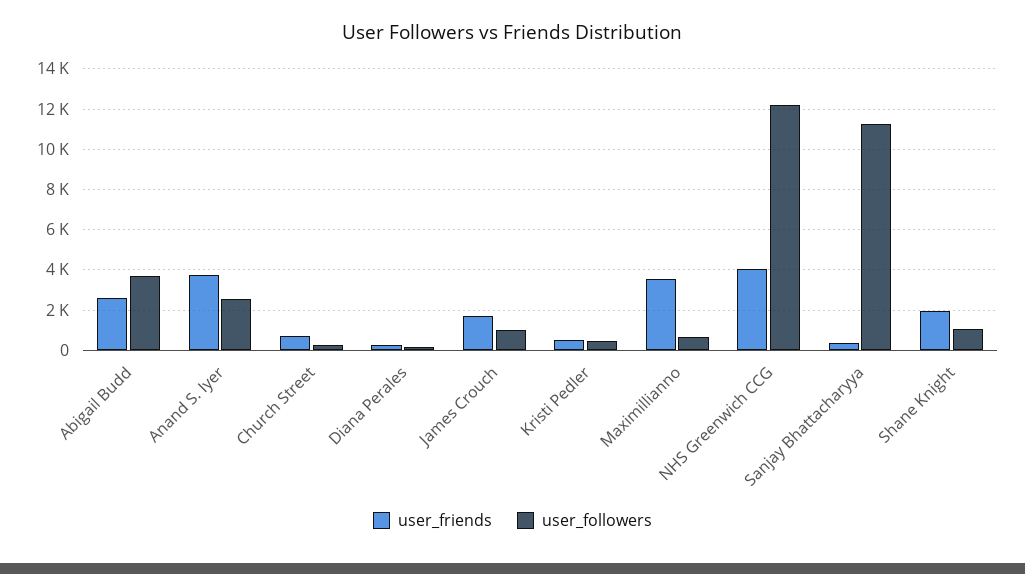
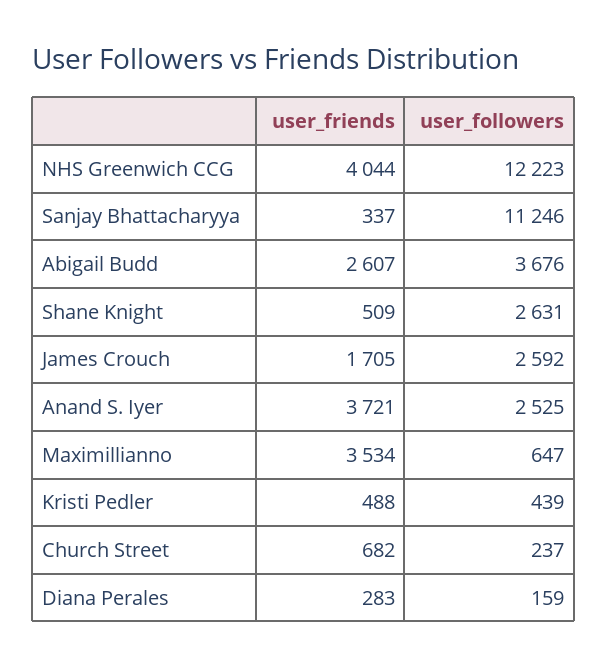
user_followers, James Crouch: 1000 -> 2592
user_friends, Shane Knight: 2000 -> 509
user_followers, Shane Knight: 1000 -> 2631

